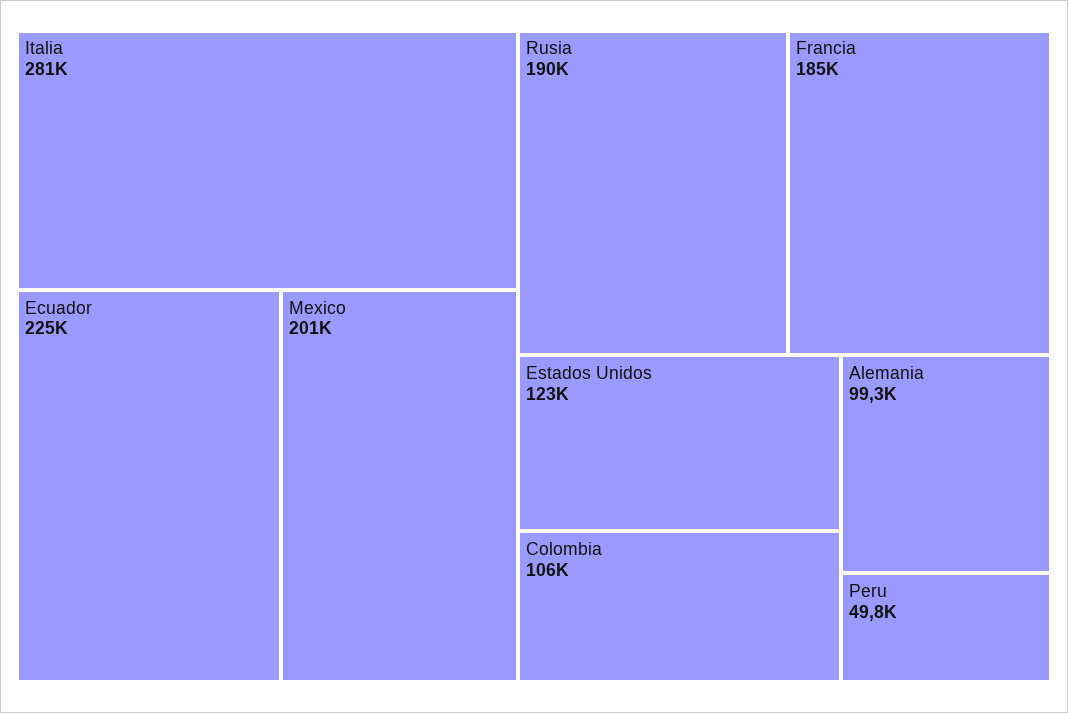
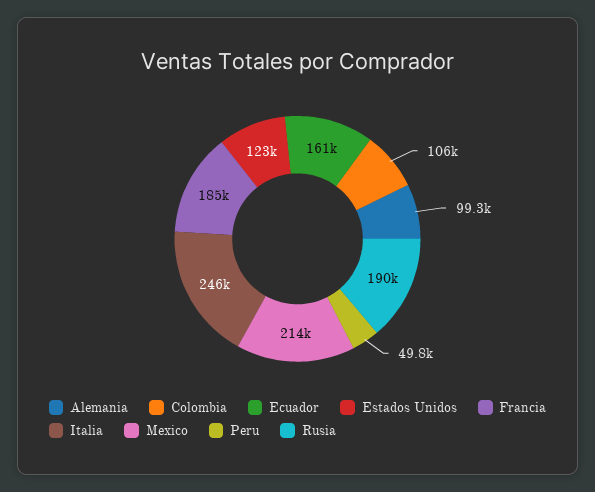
Italia: 281000 -> 246000
Ecuador: 225000 -> 161000
Mexico: 201000 -> 214000

